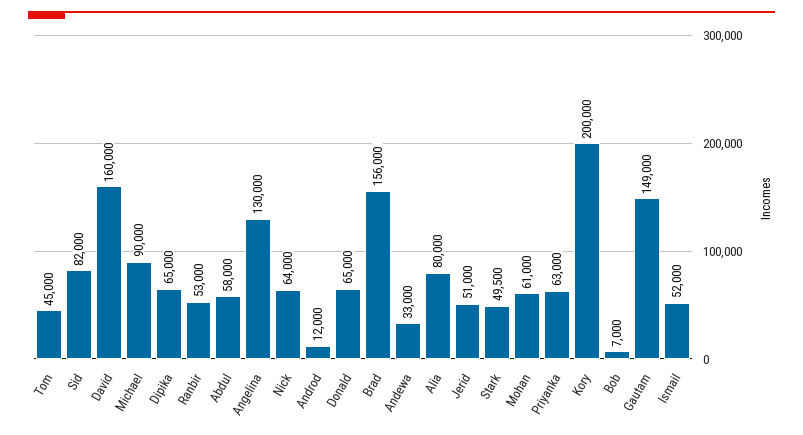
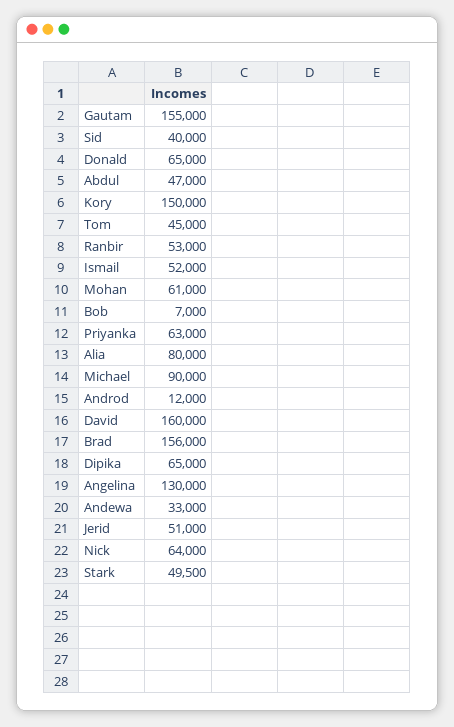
Sid: 82000 -> 40000
Abdul: 58000 -> 47000
Kory: 200000 -> 150000
Gautam: 149000 -> 155000

